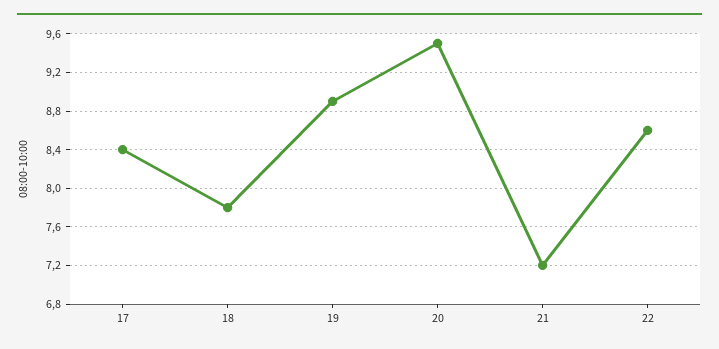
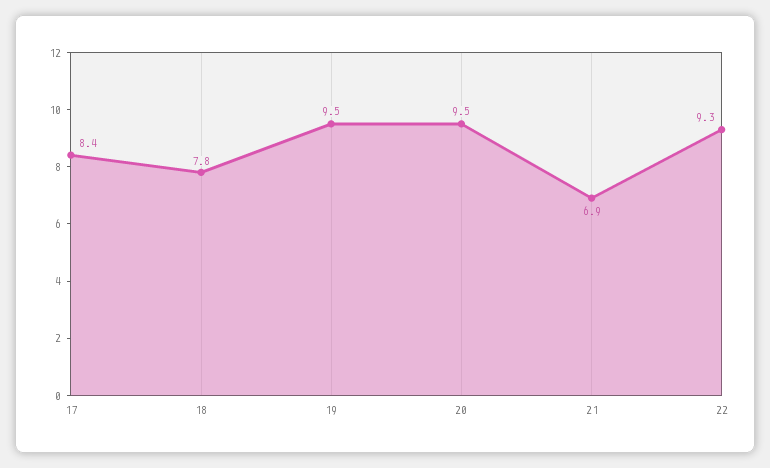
19: 8.9 -> 9.5
21: 7.2 -> 6.9
22: 8.6 -> 9.3

